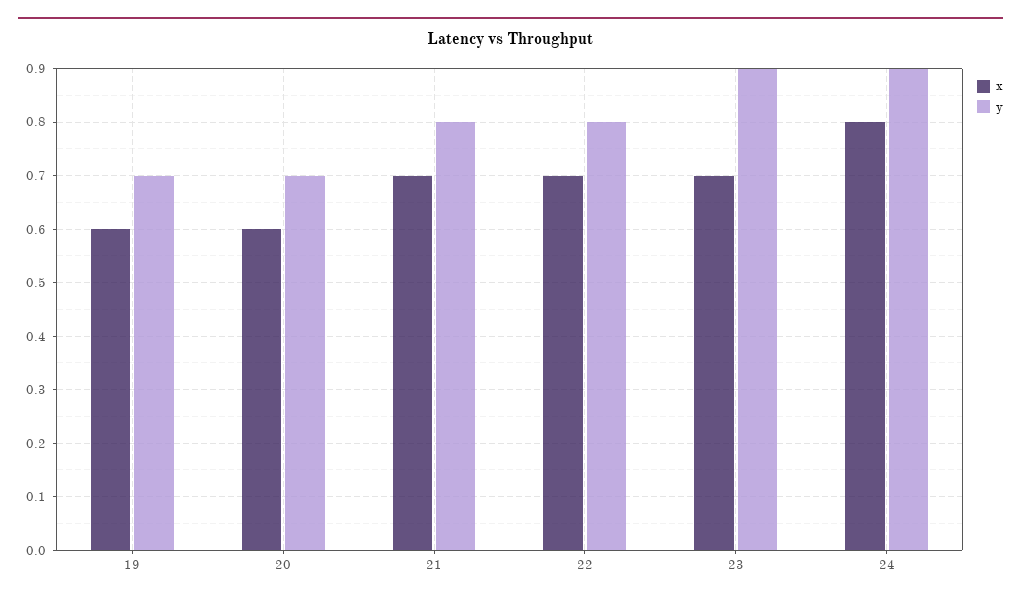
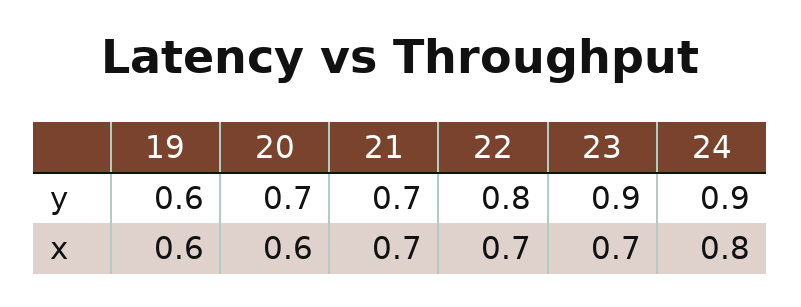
y, 19: 0.7 -> 0.6
y, 21: 0.8 -> 0.7

